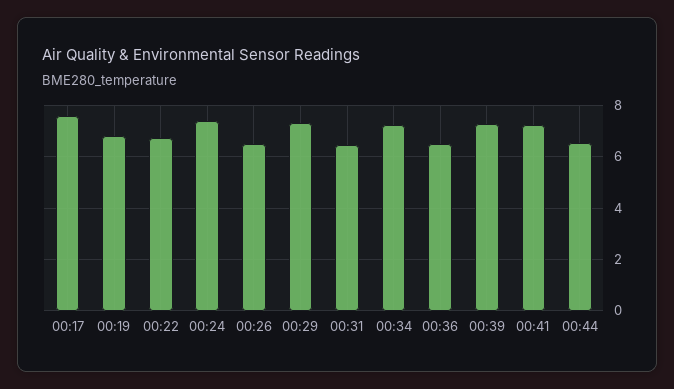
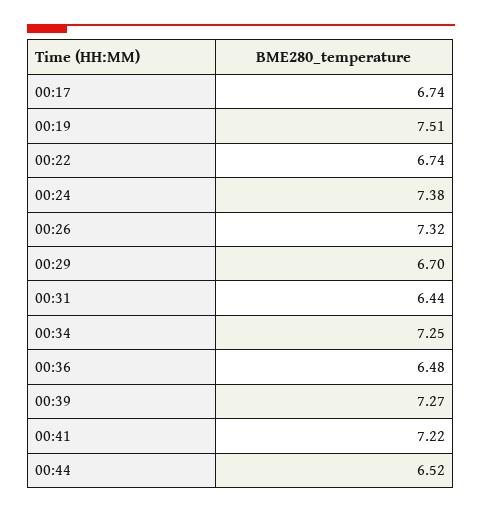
00:17: 7.5 -> 6.74
00:19: 6.75 -> 7.51
00:26: 6.5 -> 7.32
00:29: 7.25 -> 6.7

